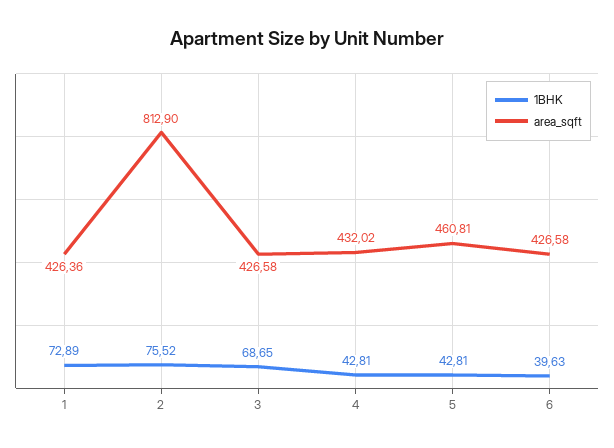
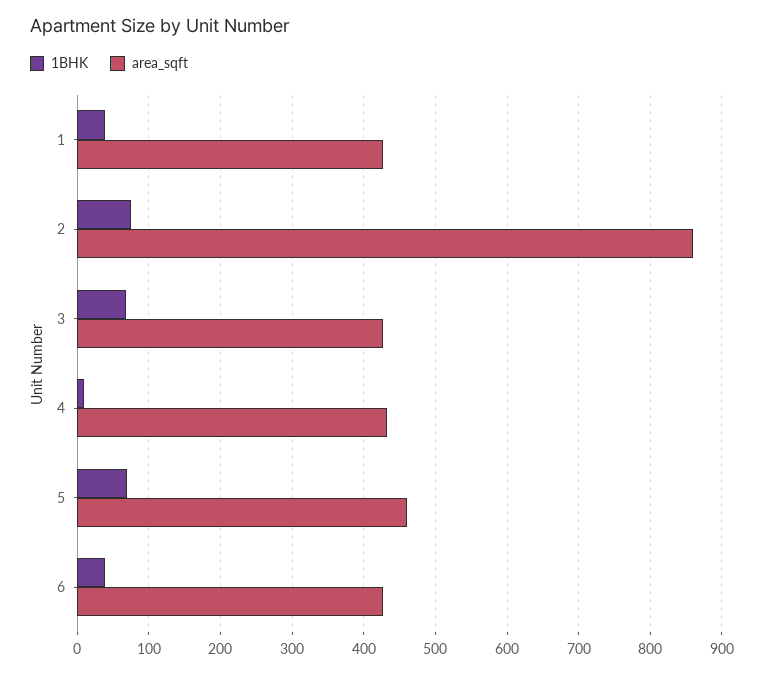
1BHK, 1: 72.89 -> 40
area_sqft, 2: 812.9 -> 860
1BHK, 4: 42.81 -> 10
1BHK, 5: 42.81 -> 70

